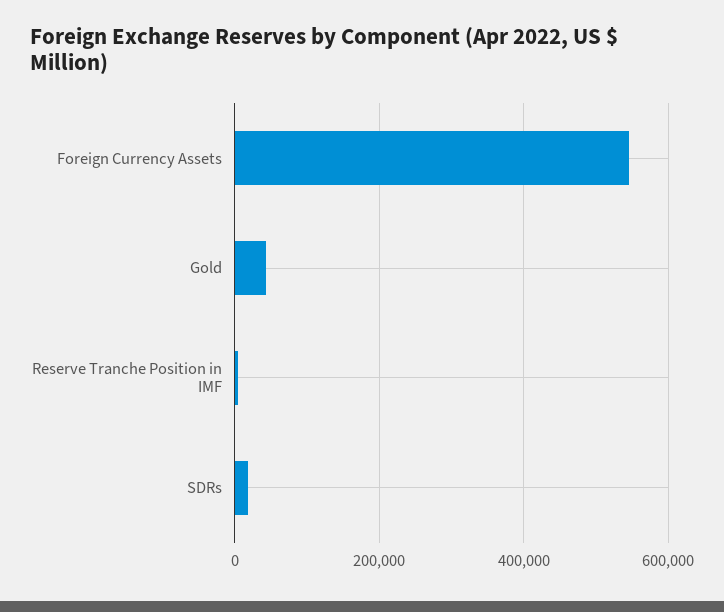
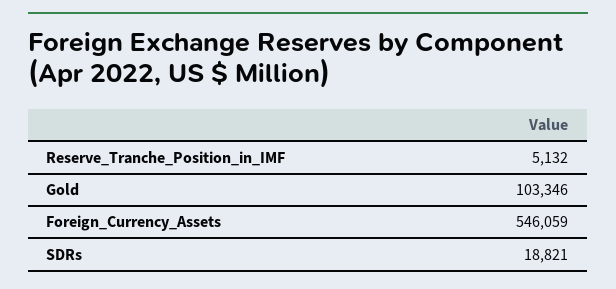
Gold: 40000 -> 103346

